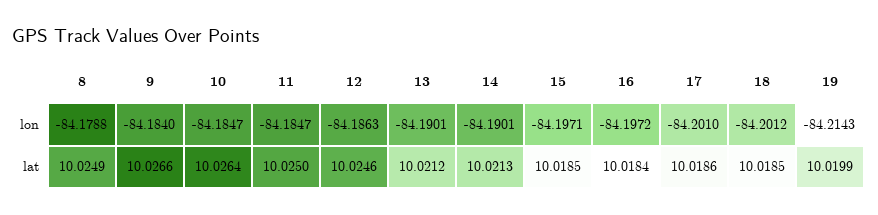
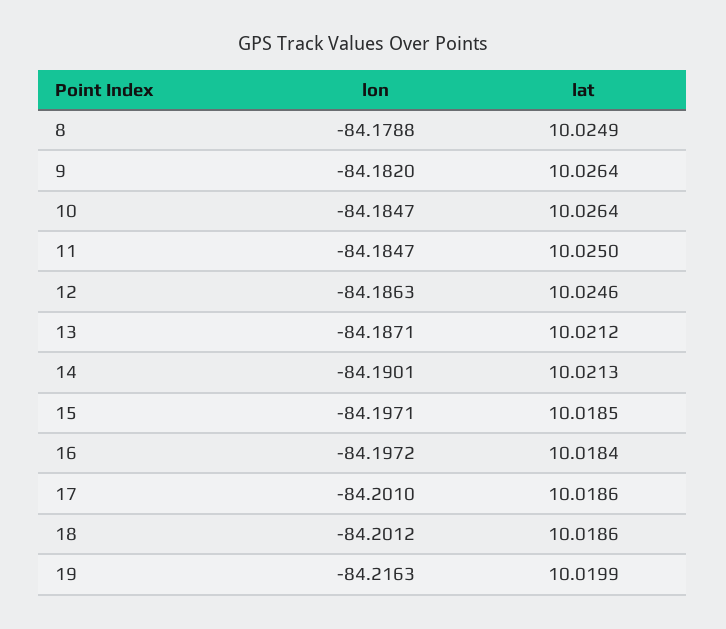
9, lon: -84.184 -> -84.182
13, lon: -84.1901 -> -84.1871
19, lon: -84.2143 -> -84.2163
9, lat: 10.0266 -> 10.0264
18, lat: 10.0185 -> 10.0186

